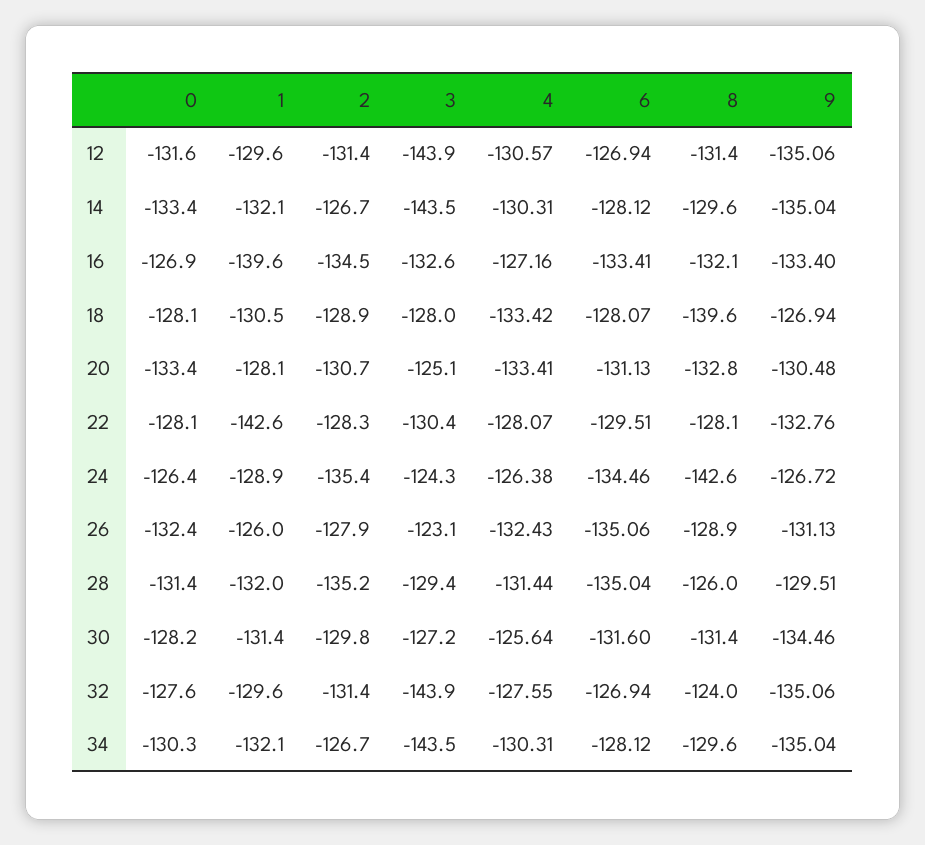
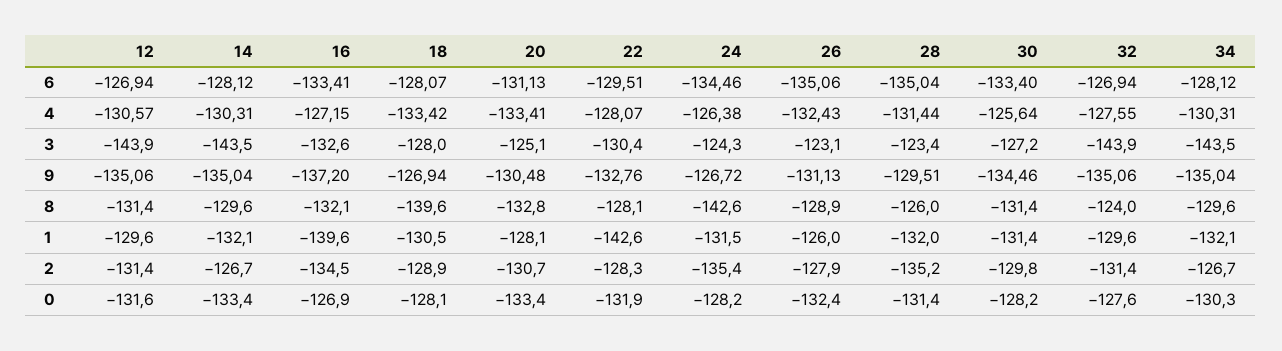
4, 16: -127.16 -> -127.15
9, 16: -133.4 -> -137.2
0, 22: -128.1 -> -131.9
0, 24: -126.4 -> -128.2
1, 24: -128.9 -> -131.5
3, 28: -129.4 -> -123.4
6, 30: -131.6 -> -133.4

